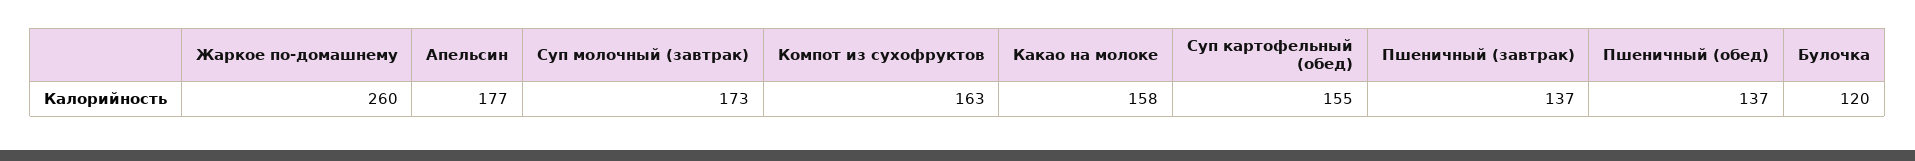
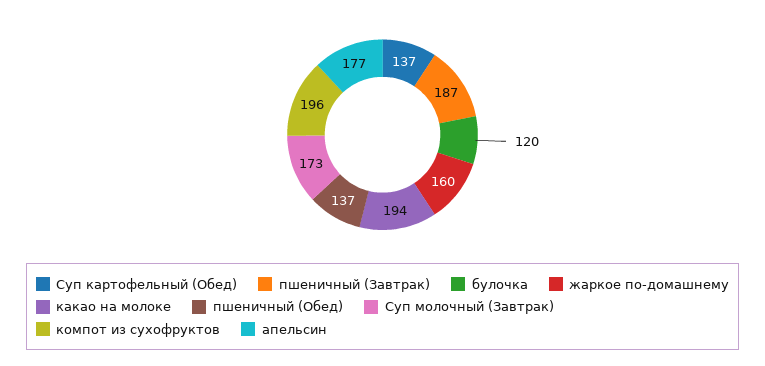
Жаркое по-домашнему: 260 -> 160
Компот из сухофруктов: 163 -> 196
Какао на молоке: 158 -> 194
Суп картофельный (обед): 155 -> 137
Пшеничный (завтрак): 137 -> 187

